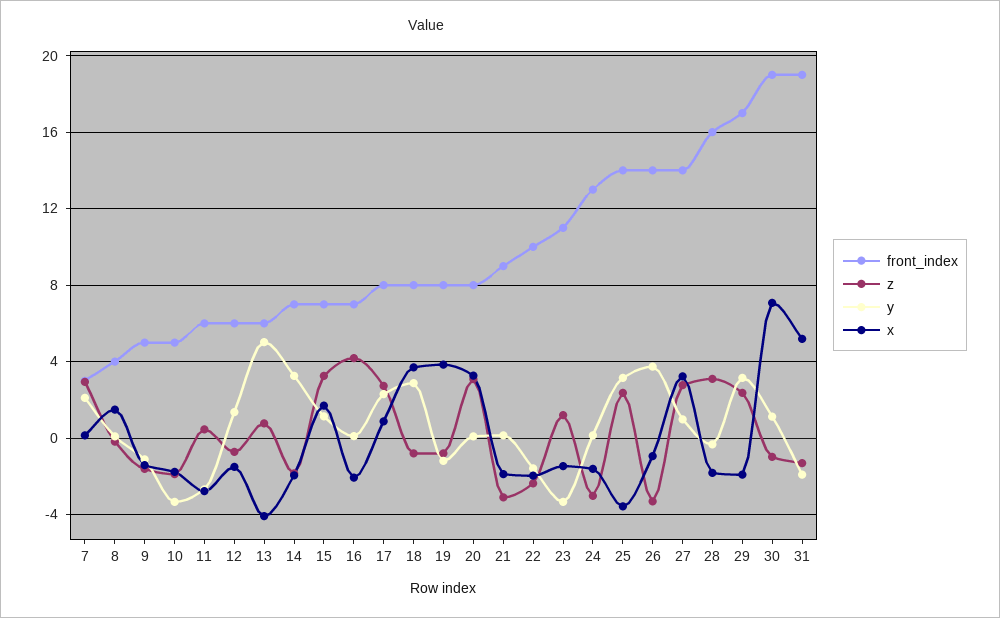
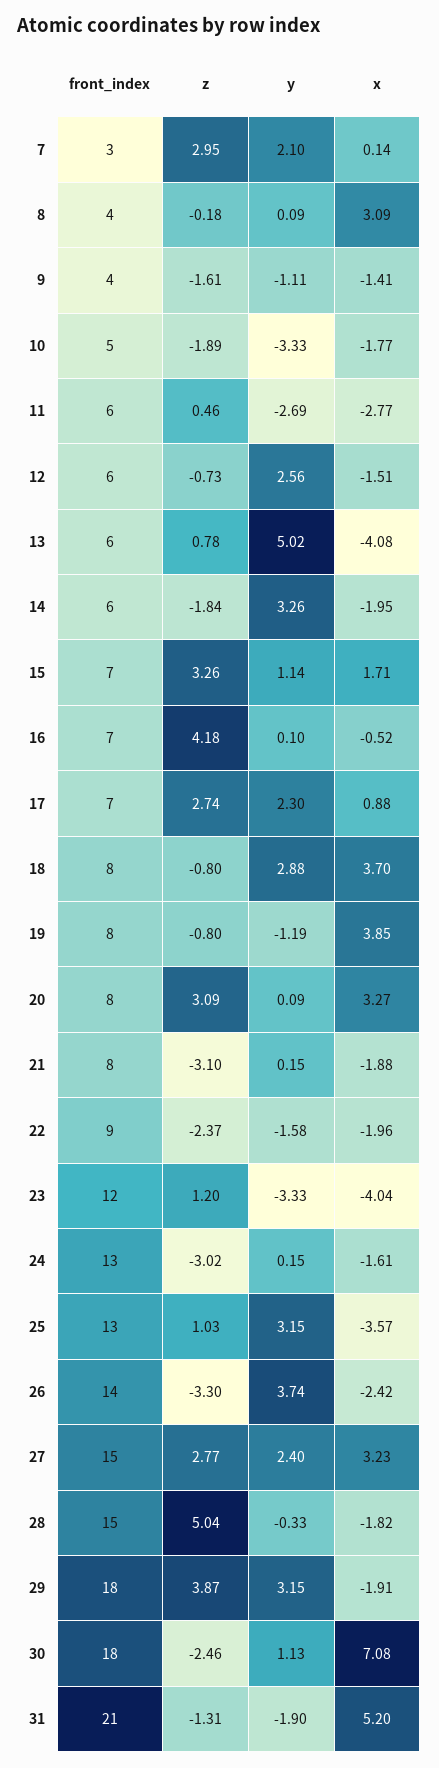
x, 8: 1.5 -> 3.09
front_index, 9: 5 -> 4
y, 12: 1.5 -> 2.56
front_index, 14: 7 -> 6
x, 16: -2 -> -0.52
front_index, 17: 8 -> 7
front_index, 21: 9 -> 8
front_index, 22: 10 -> 9
front_index, 23: 11 -> 12
x, 23: -1.5 -> -4.04
front_index, 25: 14 -> 13
z, 25: 2.5 -> 1.03
x, 26: -1 -> -2.42
front_index, 27: 14 -> 15
y, 27: 1 -> 2.4
front_index, 28: 16 -> 15
z, 28: 3 -> 5.04
front_index, 29: 17 -> 18
z, 29: 2.5 -> 3.87
front_index, 30: 19 -> 18
z, 30: -1 -> -2.46
front_index, 31: 19 -> 21

